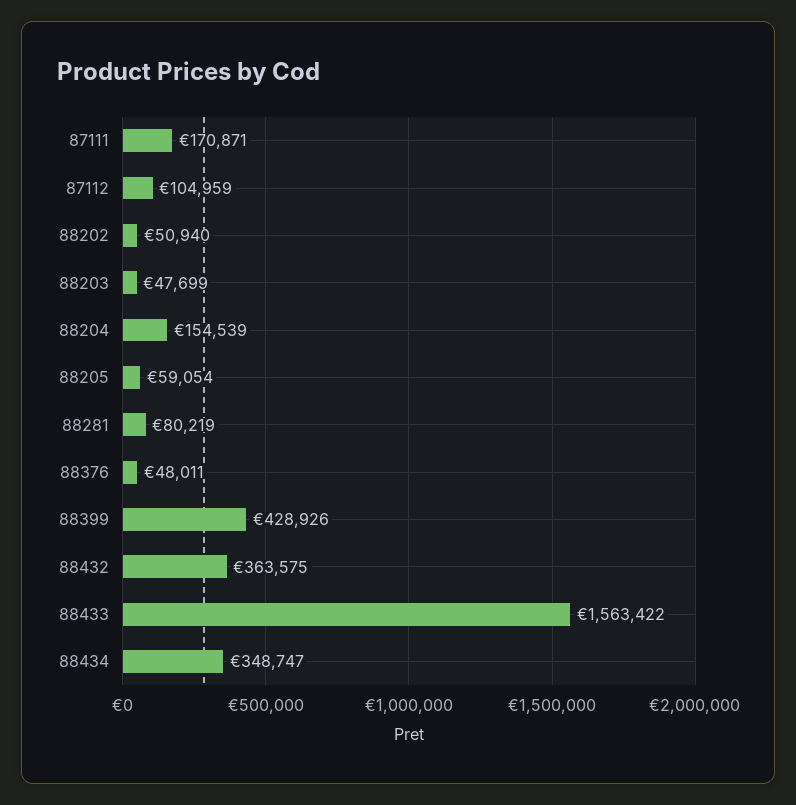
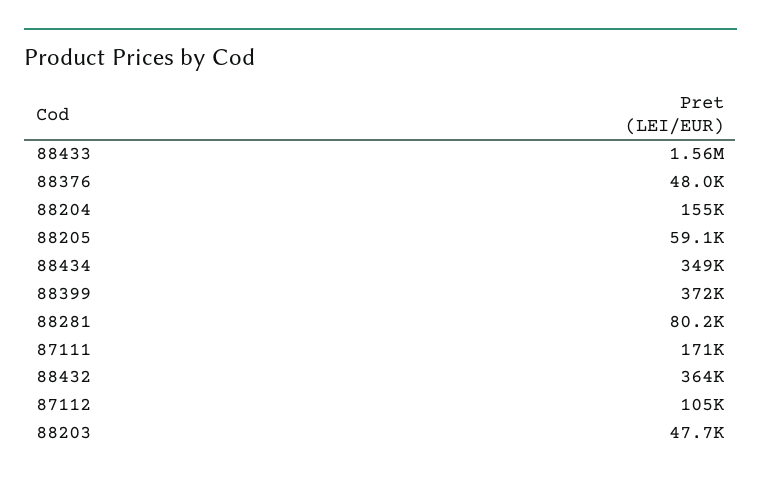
88202: 50940 -> none
88399: 428926 -> 372000

